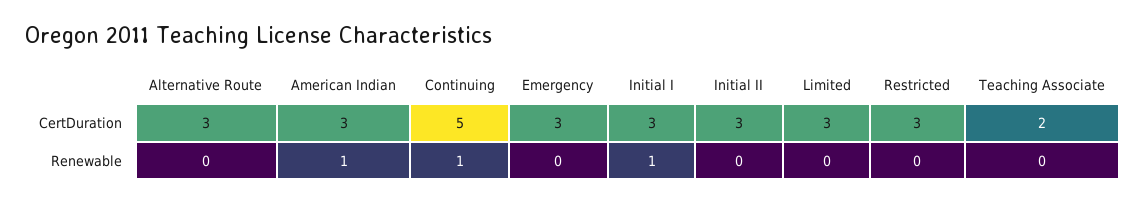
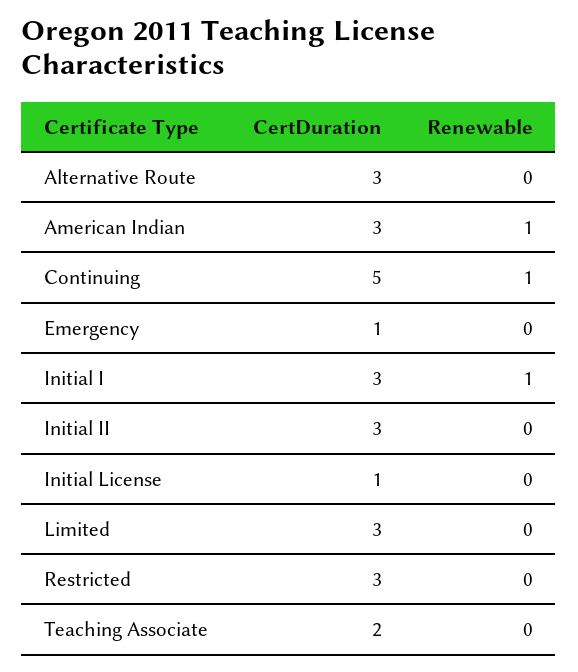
Emergency, CertDuration: 3 -> 1
Initial License, CertDuration: none -> 1
Initial License, Renewable: none -> 0

